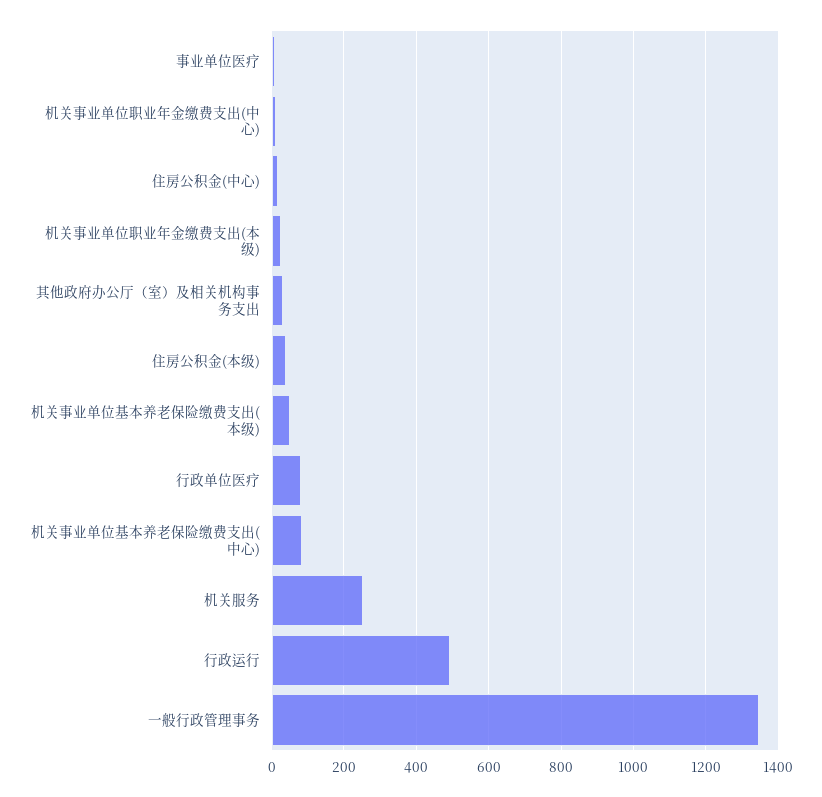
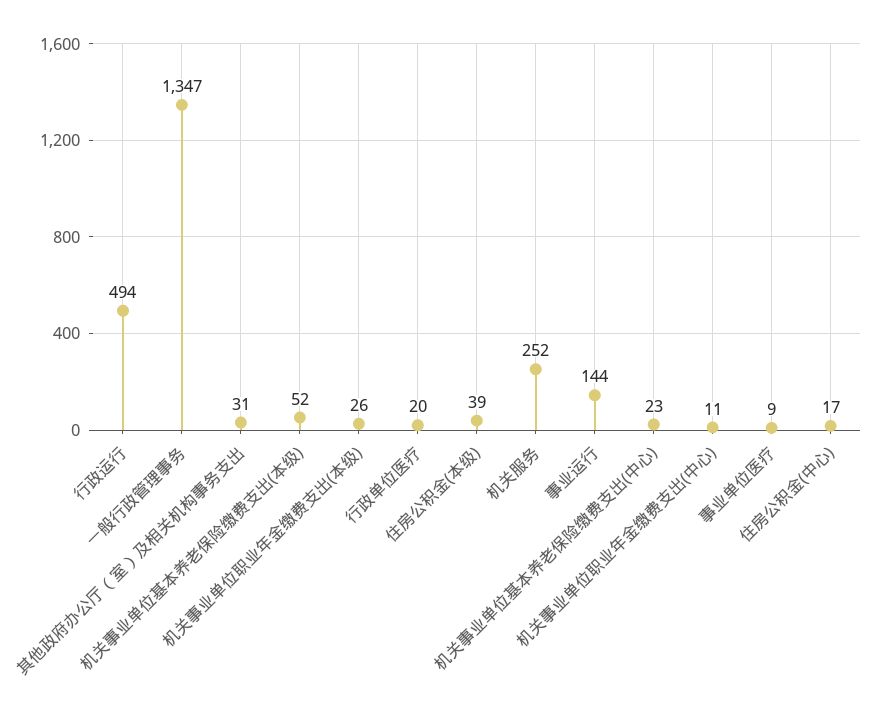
行政单位医疗: 80 -> 20
机关事业单位基本养老保险缴费支出(中心): 80 -> 23
事业运行: none -> 144

